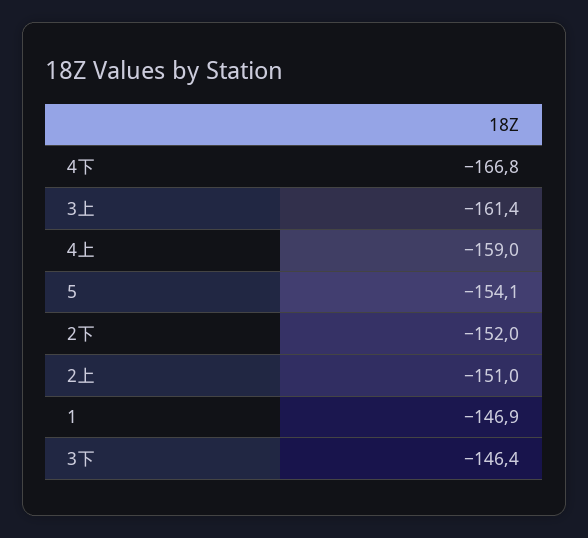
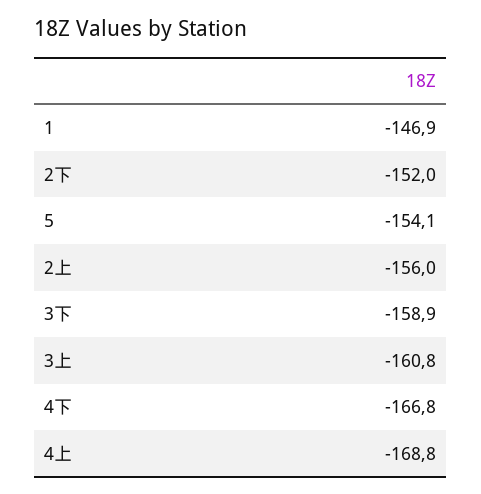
3上: -161.4 -> -160.8
4上: -159 -> -168.8
2上: -151 -> -156
3下: -146.4 -> -158.9

